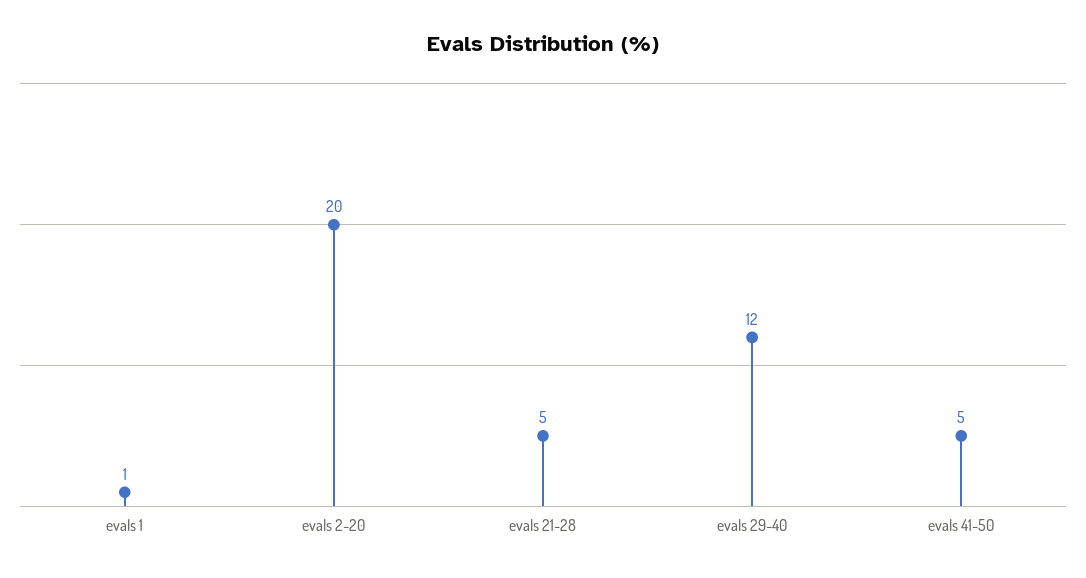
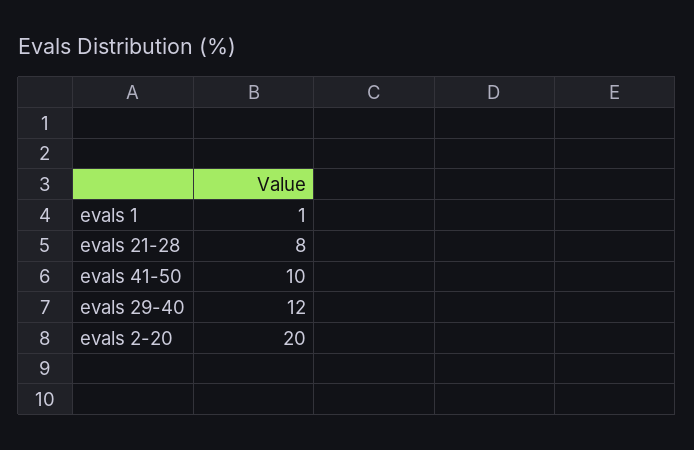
evals 21-28: 5 -> 8
evals 41-50: 5 -> 10

